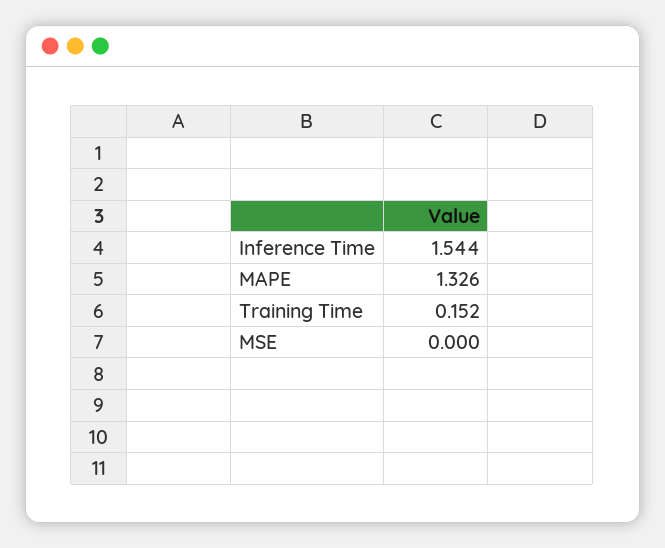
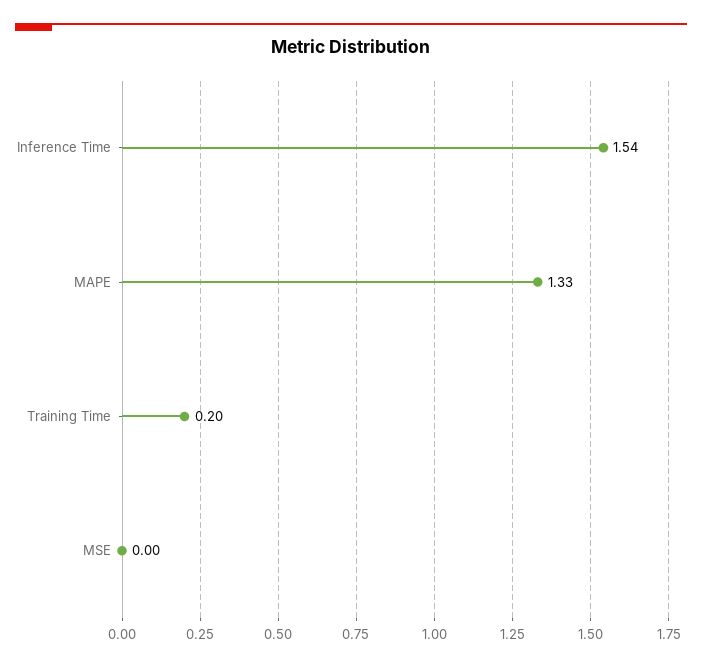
Training Time: 0.152 -> 0.2

